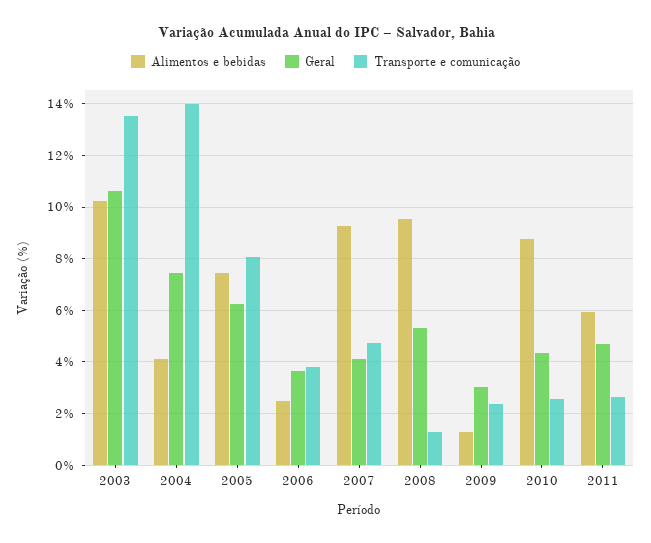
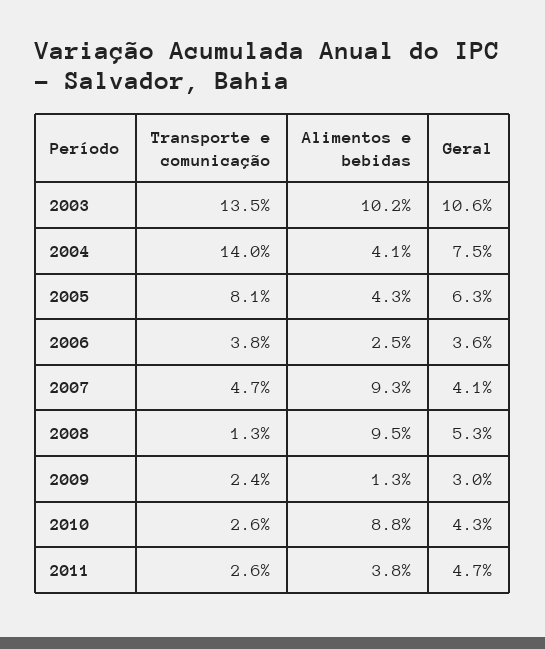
Alimentos e bebidas, 2005: 7.5 -> 4.3
Alimentos e bebidas, 2011: 6 -> 3.8

